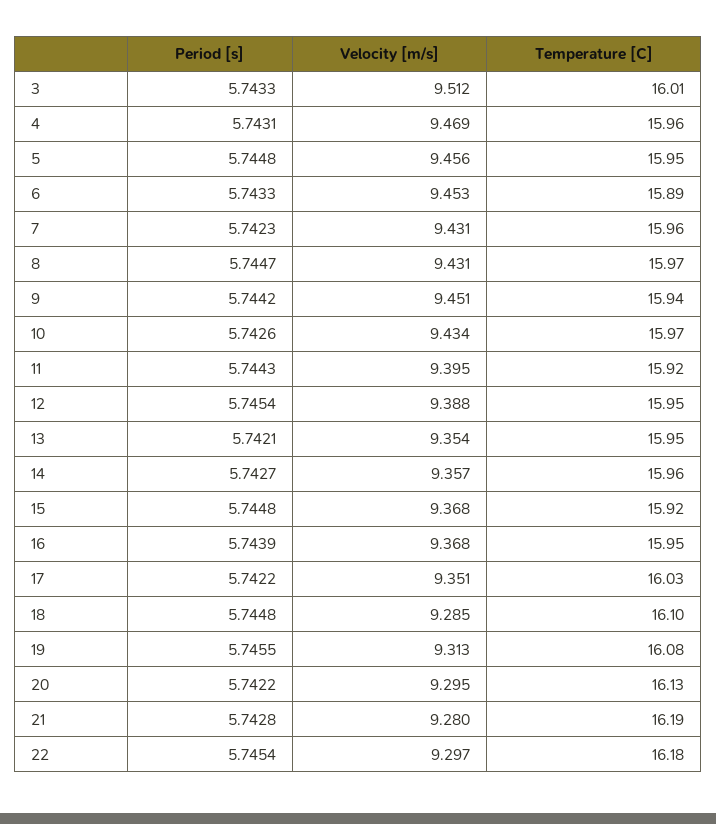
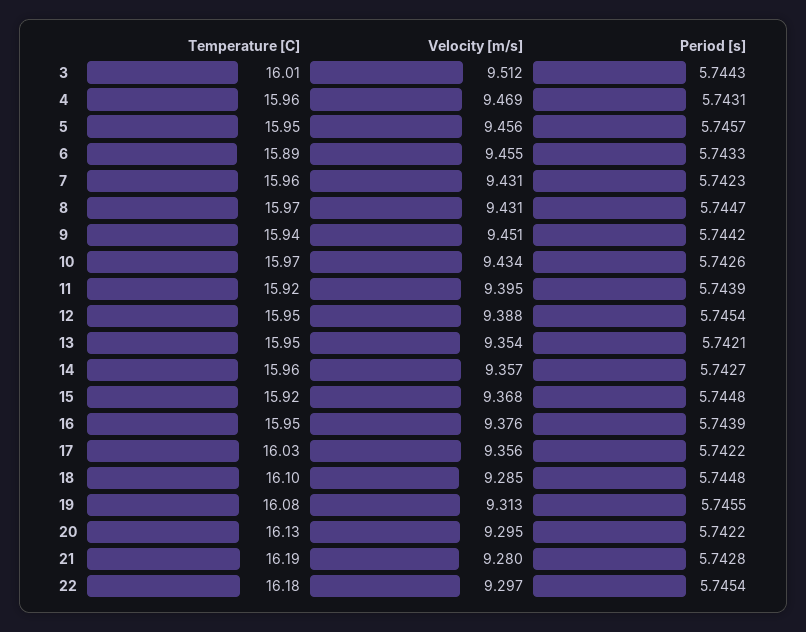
Period [s], 3: 5.7433 -> 5.7443
Period [s], 5: 5.7448 -> 5.7457
Velocity [m/s], 6: 9.453 -> 9.455
Period [s], 11: 5.7443 -> 5.7439
Velocity [m/s], 16: 9.368 -> 9.376
Velocity [m/s], 17: 9.351 -> 9.356

